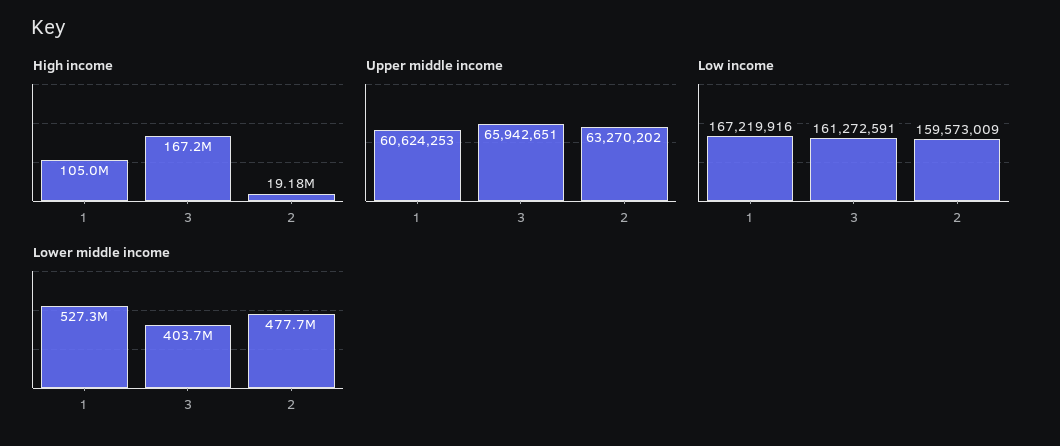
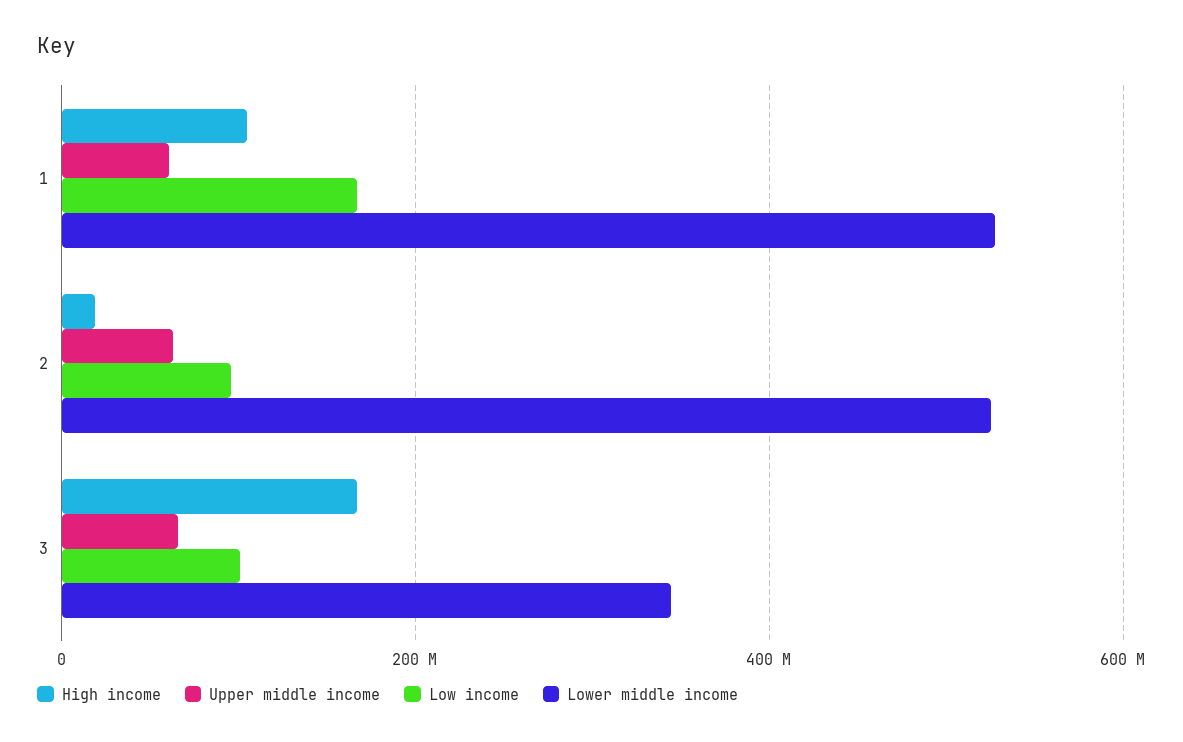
Low income, 3: 161272591 -> 100000000
Low income, 2: 159573009 -> 100000000
Lower middle income, 3: 403700000 -> 340000000
Lower middle income, 2: 477700000 -> 520000000

